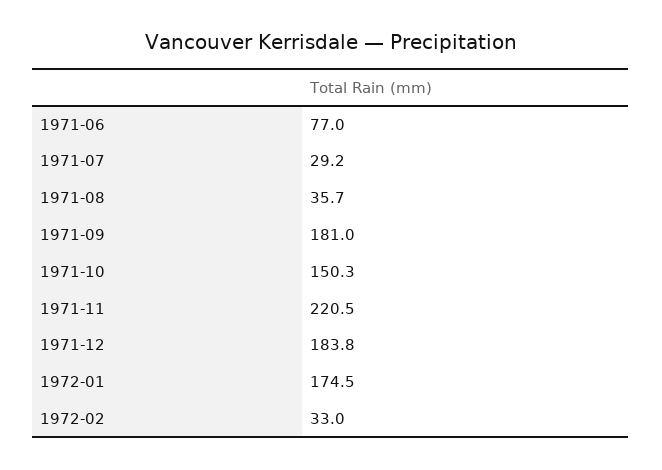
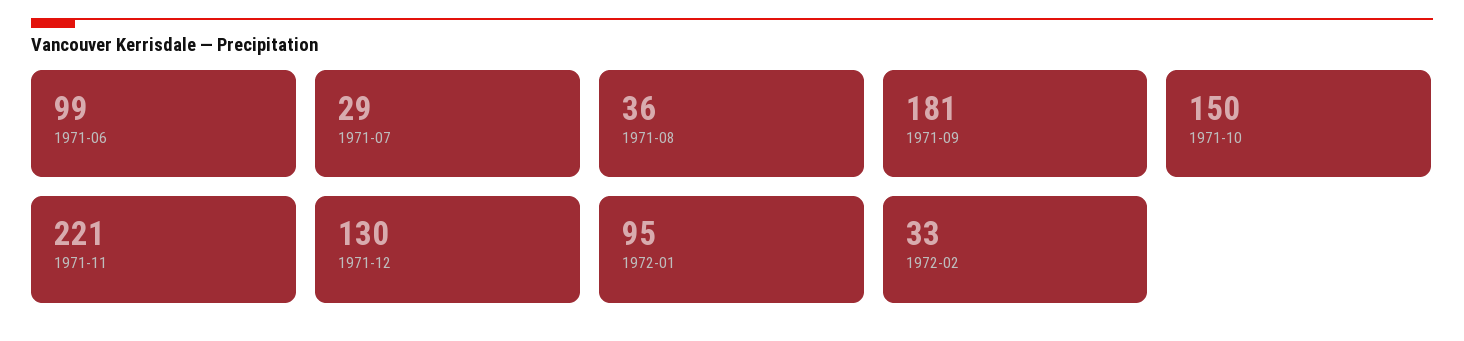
1971-06: 77 -> 99
1971-12: 183.8 -> 130
1972-01: 174.5 -> 95

